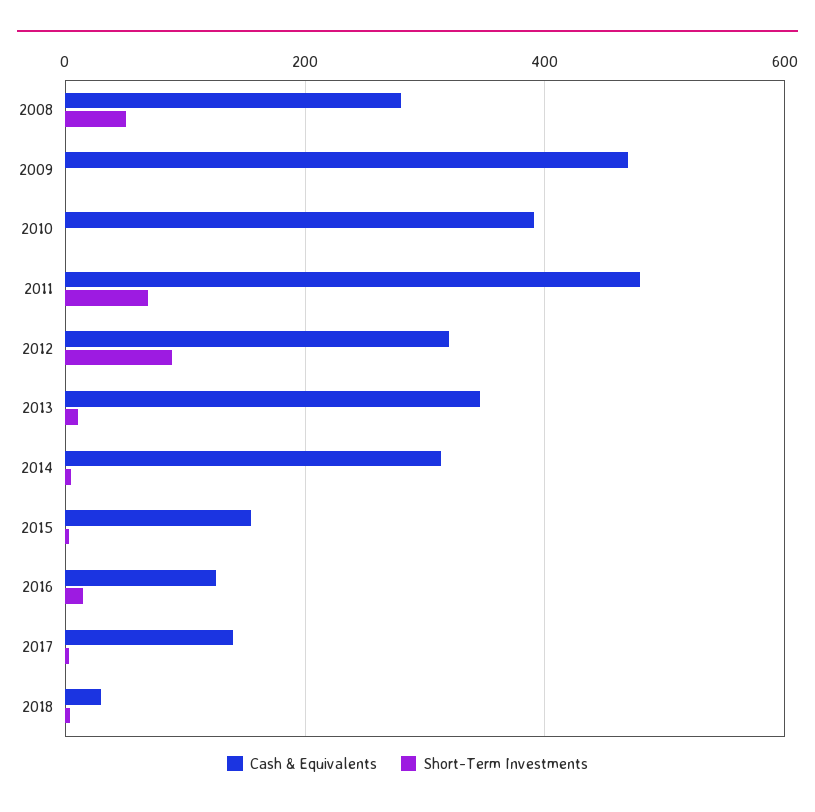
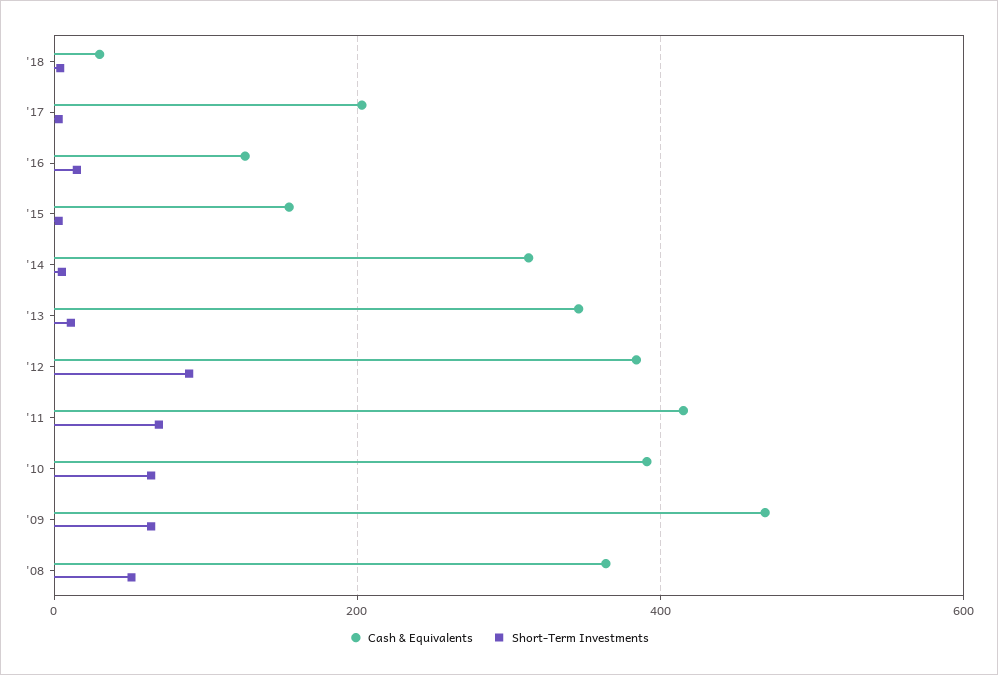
Cash & Equivalents, 2008: 280 -> 360
Short-Term Investments, 2009: 0 -> 60
Short-Term Investments, 2010: 0 -> 60
Cash & Equivalents, 2011: 480 -> 420
Cash & Equivalents, 2012: 320 -> 380
Cash & Equivalents, 2017: 140 -> 200

